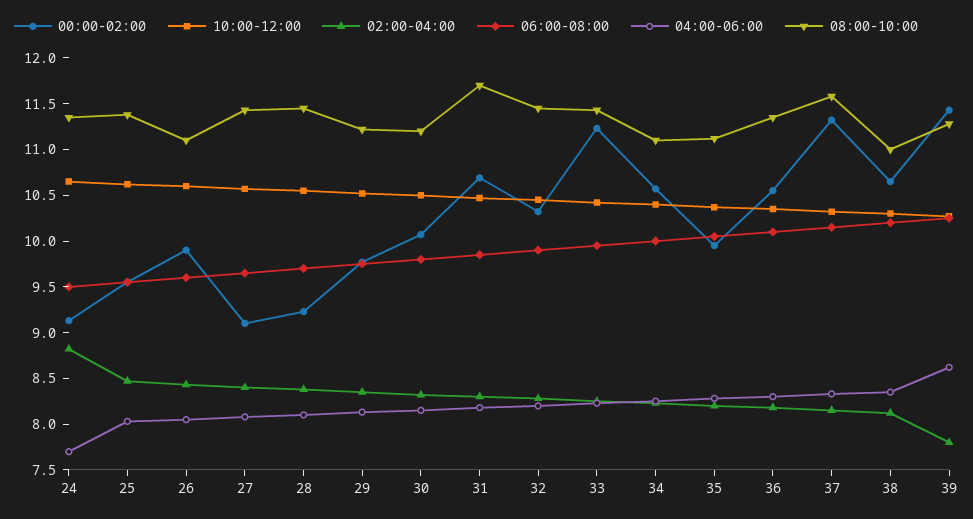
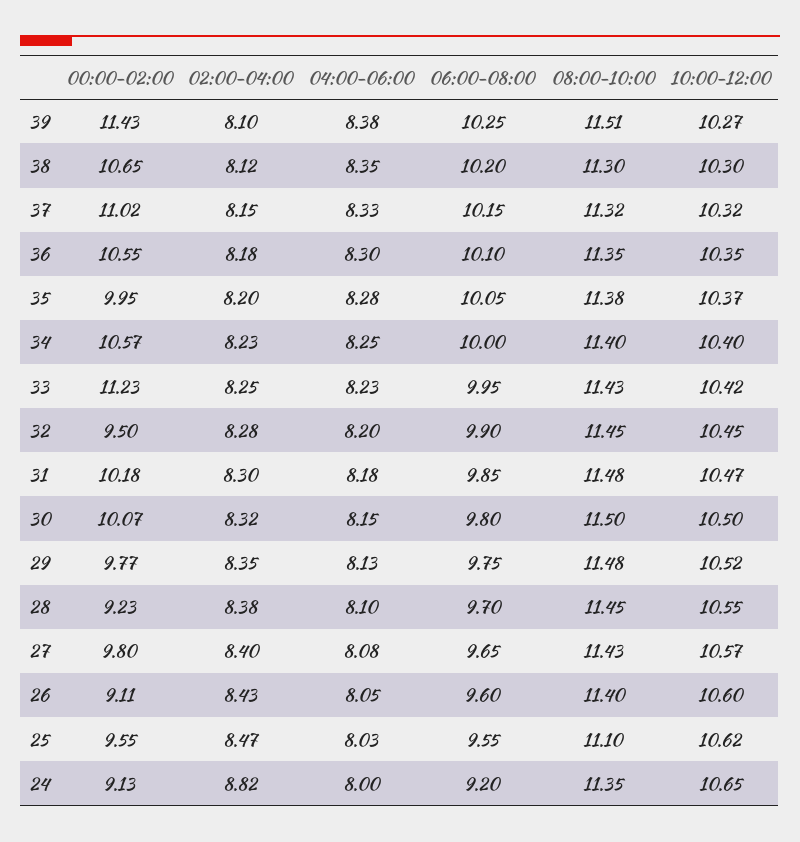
06:00-08:00, 24: 9.5 -> 9.2
04:00-06:00, 24: 7.7 -> 8
08:00-10:00, 25: 11.4 -> 11.1
00:00-02:00, 26: 9.9 -> 9.11
08:00-10:00, 26: 11.1 -> 11.4
00:00-02:00, 27: 9.1 -> 9.8
08:00-10:00, 29: 11.2 -> 11.48
08:00-10:00, 30: 11.2 -> 11.5
00:00-02:00, 31: 10.7 -> 10.18
08:00-10:00, 31: 11.7 -> 11.48
00:00-02:00, 32: 10.3 -> 9.5
08:00-10:00, 34: 11.1 -> 11.4
08:00-10:00, 35: 11.1 -> 11.38
00:00-02:00, 37: 11.3 -> 11.02
08:00-10:00, 37: 11.6 -> 11.32
08:00-10:00, 38: 11 -> 11.3
02:00-04:00, 39: 7.8 -> 8.1
04:00-06:00, 39: 8.6 -> 8.38
08:00-10:00, 39: 11.3 -> 11.51

